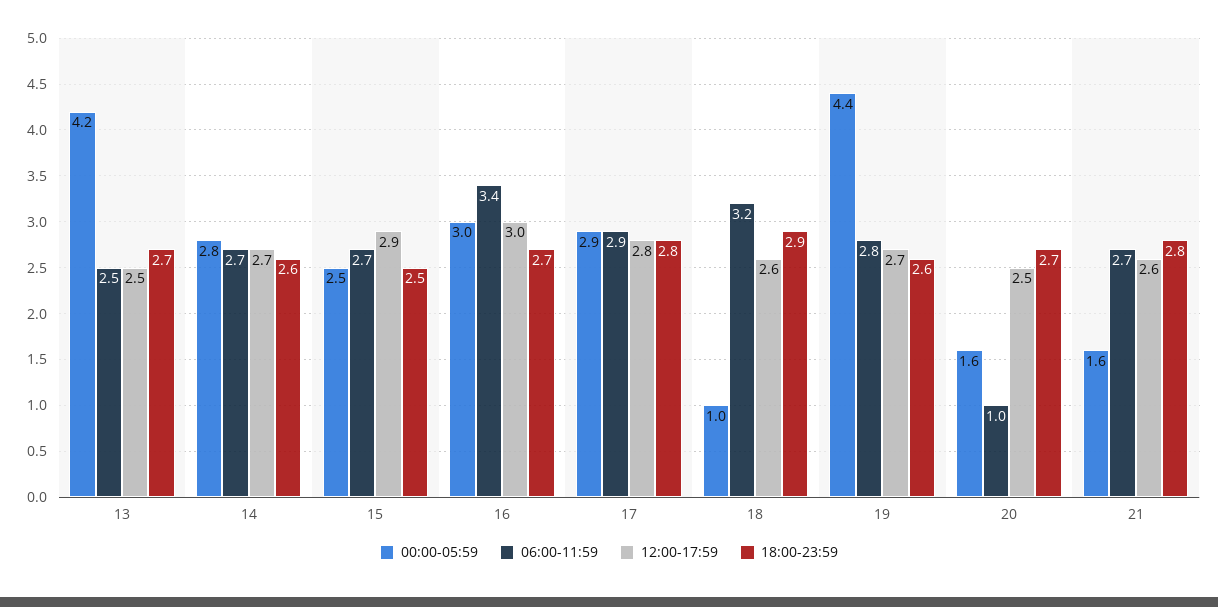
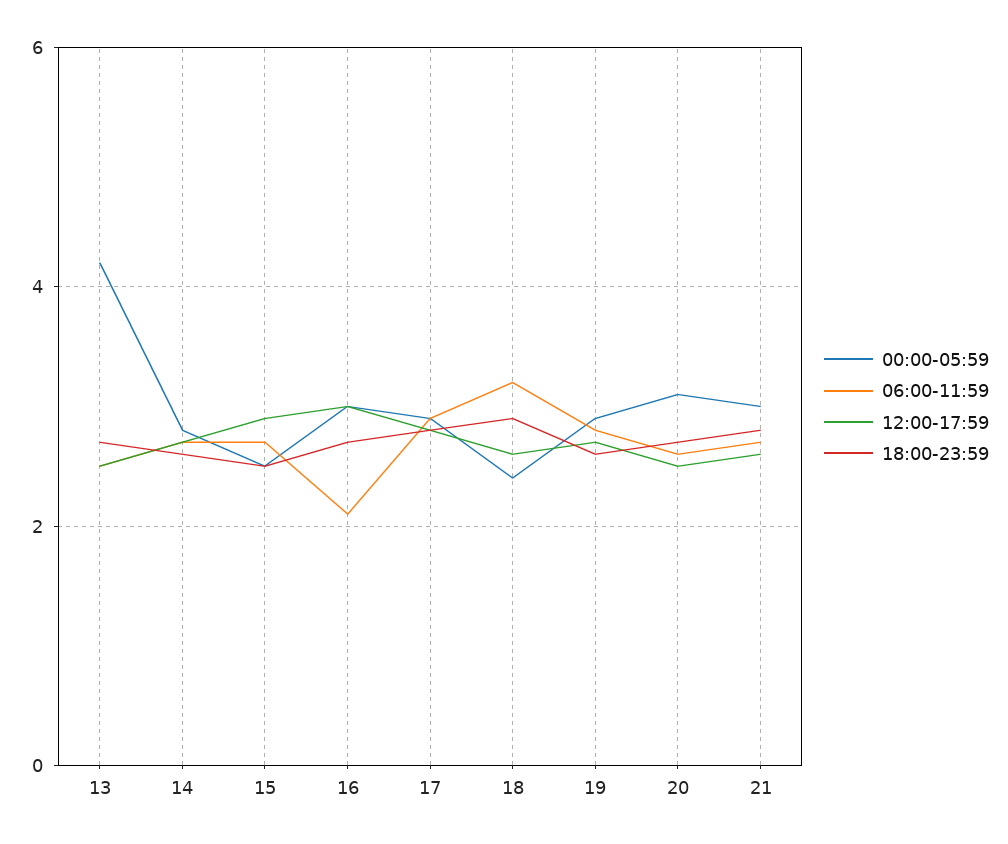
06:00-11:59, 16: 3.4 -> 2
00:00-05:59, 18: 1 -> 2.5
00:00-05:59, 19: 4.4 -> 3
00:00-05:59, 20: 1.6 -> 3
06:00-11:59, 20: 1 -> 2.5
00:00-05:59, 21: 1.6 -> 3

